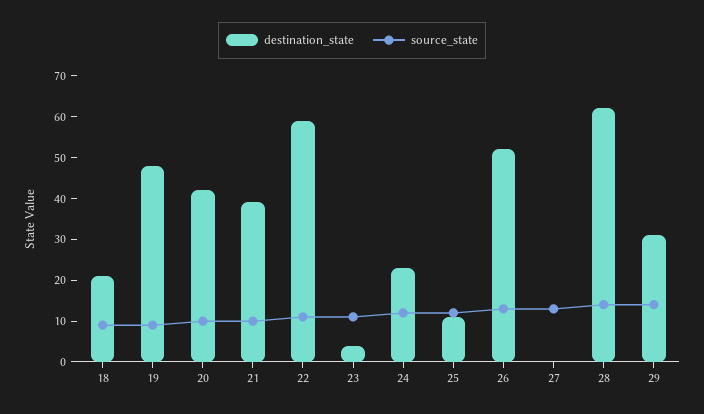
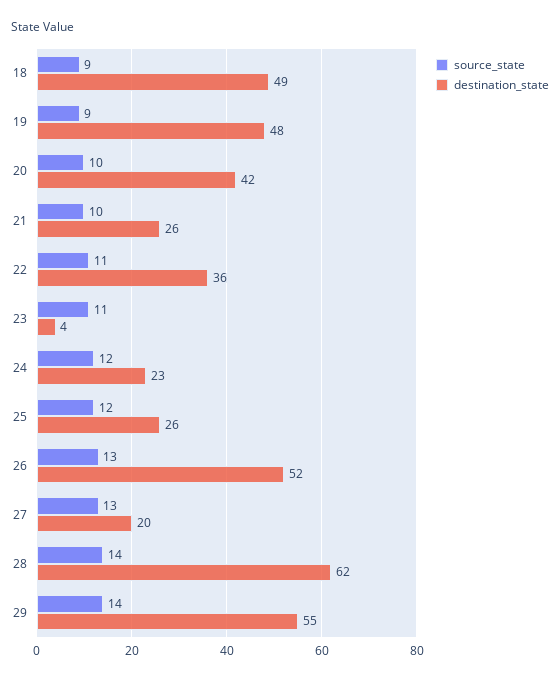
destination_state, 18: 20 -> 49
destination_state, 21: 40 -> 26
destination_state, 22: 60 -> 36
destination_state, 25: 10 -> 26
destination_state, 27: 0 -> 20
destination_state, 29: 30 -> 55

